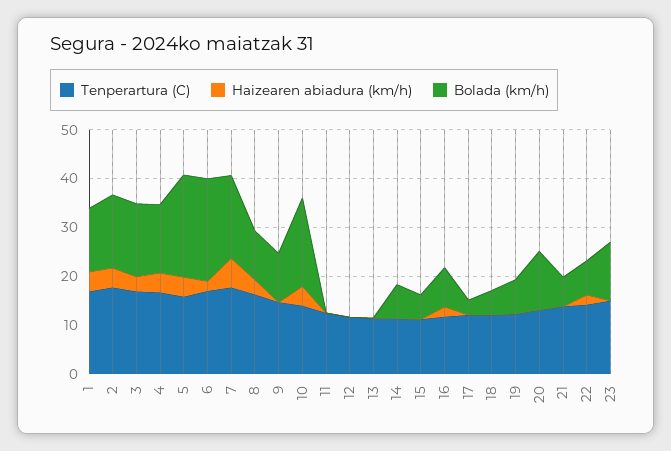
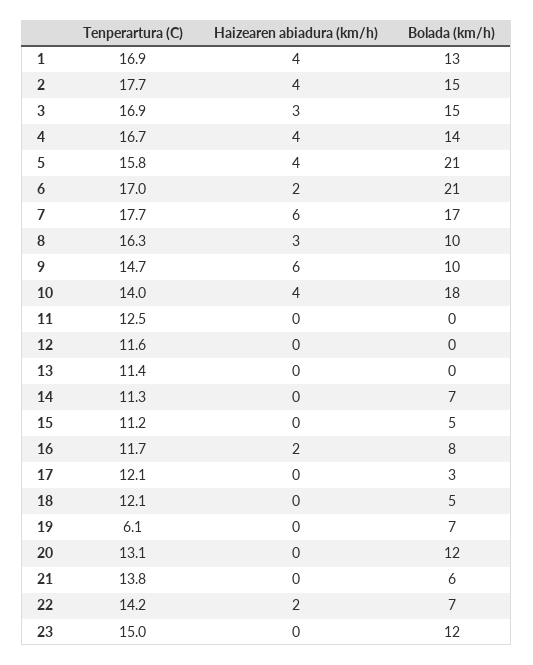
Haizearen abiadura (km/h), 9: 0 -> 6
Tenperartura (C), 19: 12 -> 6.1

